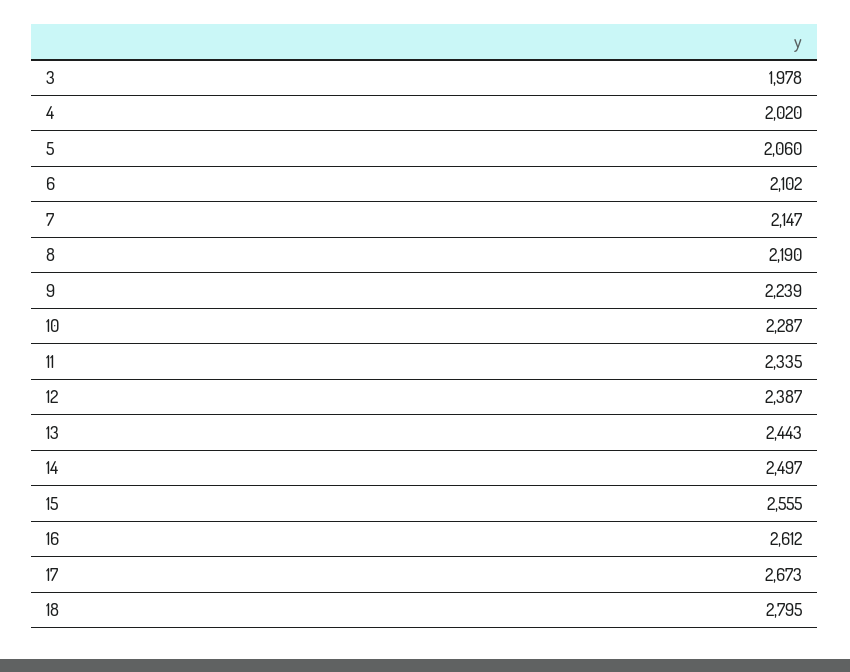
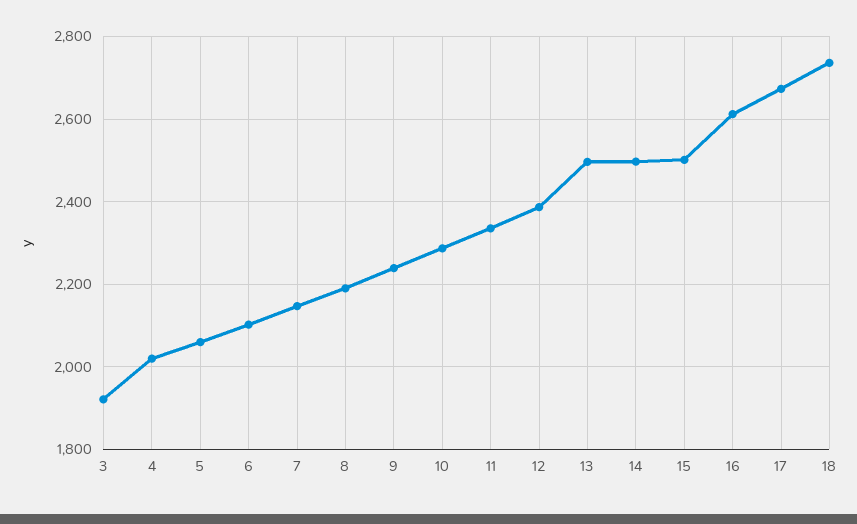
3: 1978 -> 1920
13: 2443 -> 2500
15: 2555 -> 2500
18: 2795 -> 2740

